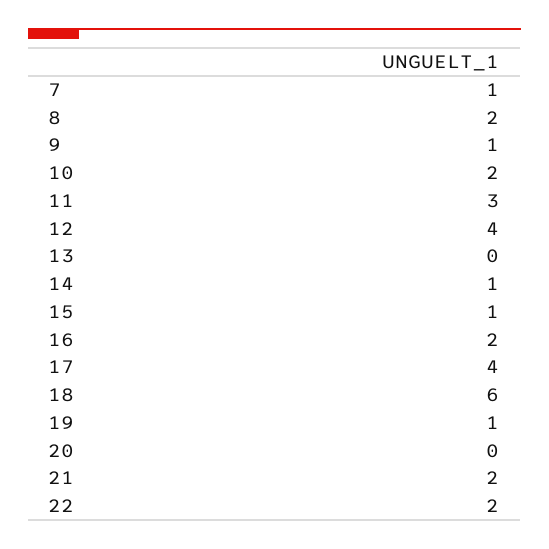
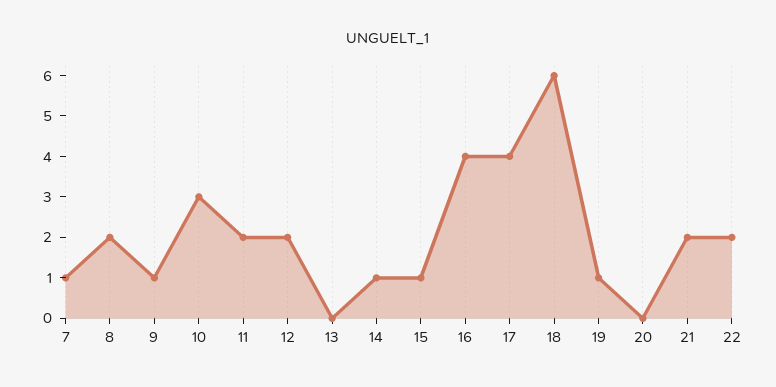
10: 2 -> 3
11: 3 -> 2
12: 4 -> 2
16: 2 -> 4

